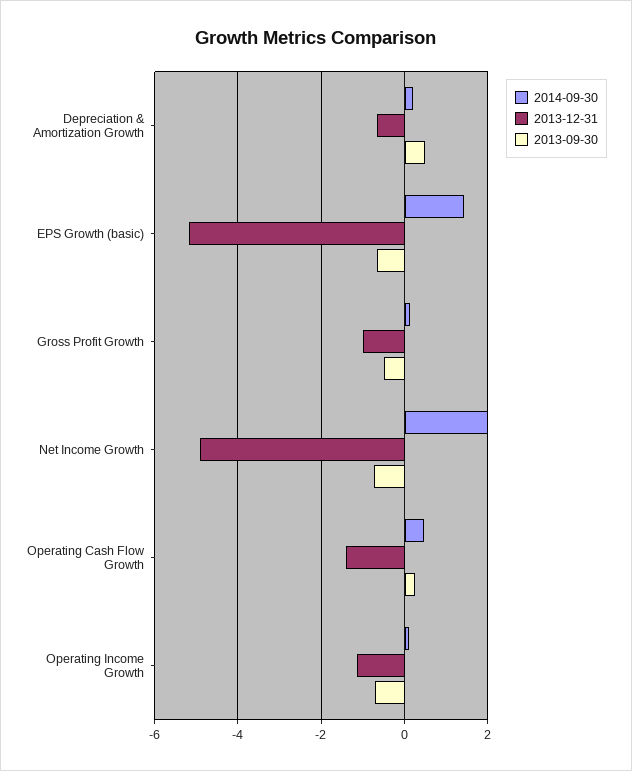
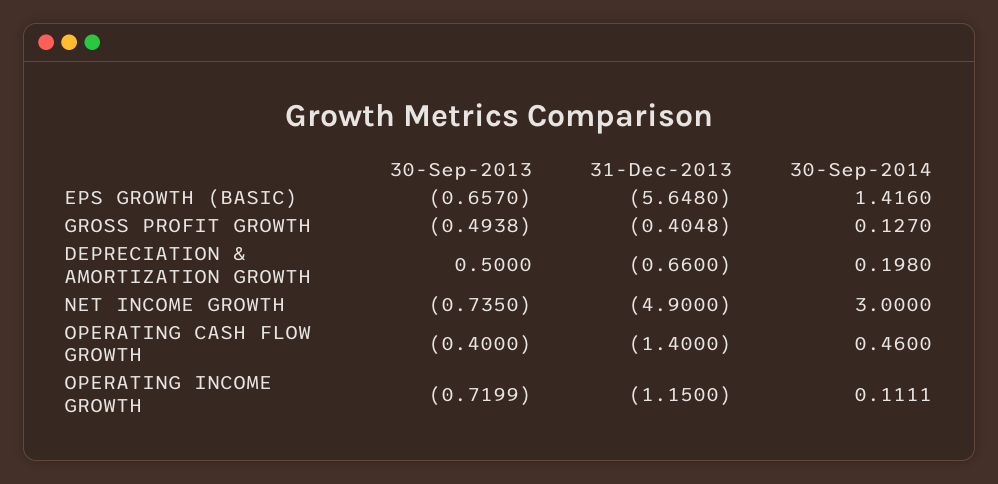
2013-12-31, EPS Growth (basic): -5.2 -> -5.648
2013-12-31, Gross Profit Growth: -1 -> -0.4048
2014-09-30, Net Income Growth: 2 -> 3
2013-09-30, Operating Cash Flow Growth: 0.2 -> -0.4

